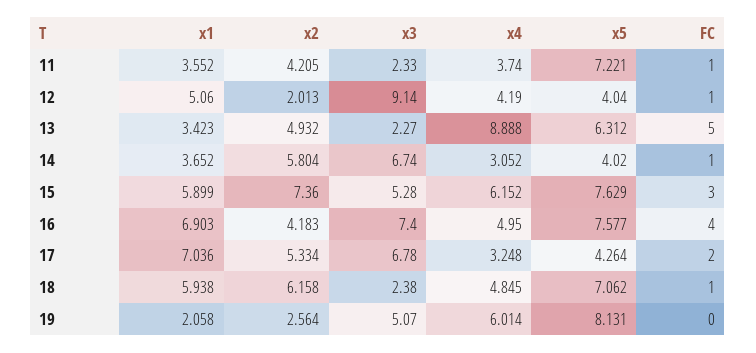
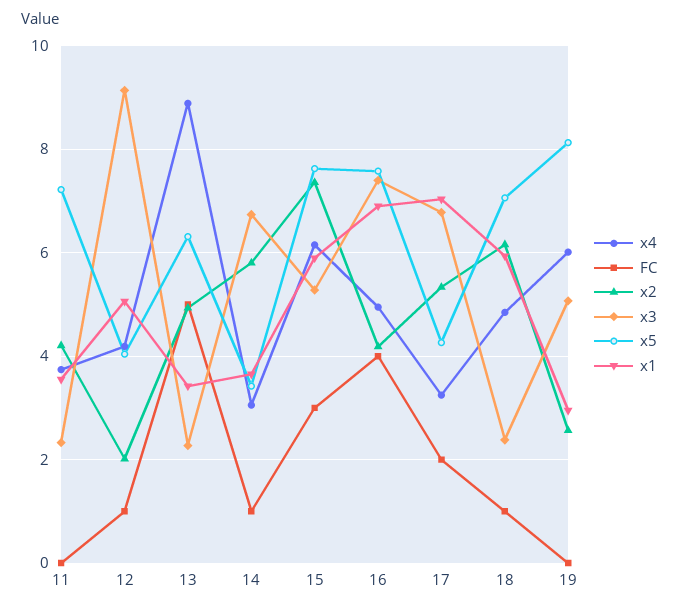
FC, 11: 1 -> 0
x5, 14: 4.02 -> 3.4
x1, 19: 2.058 -> 3

